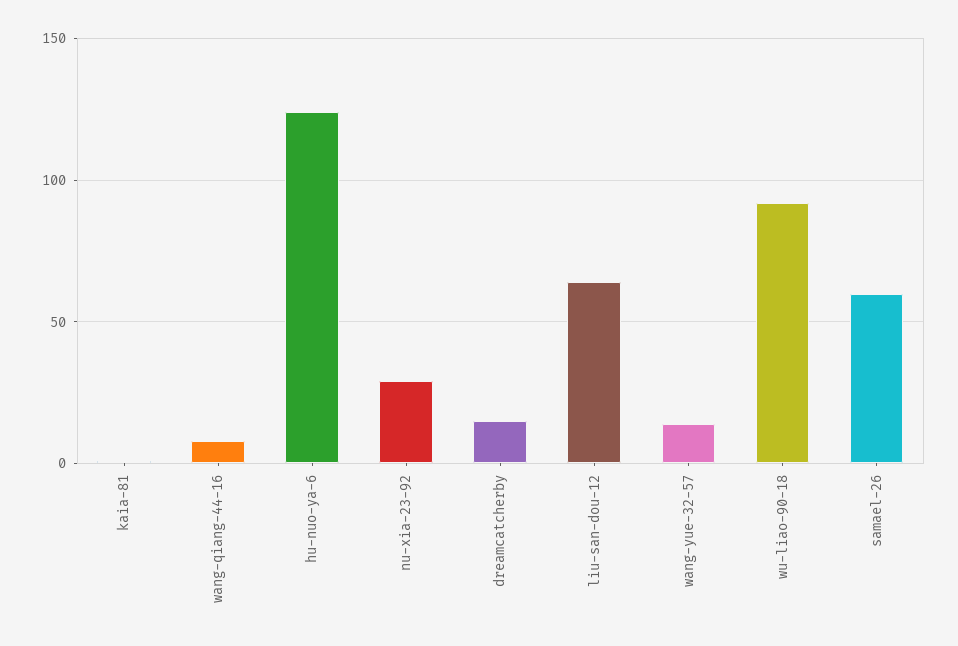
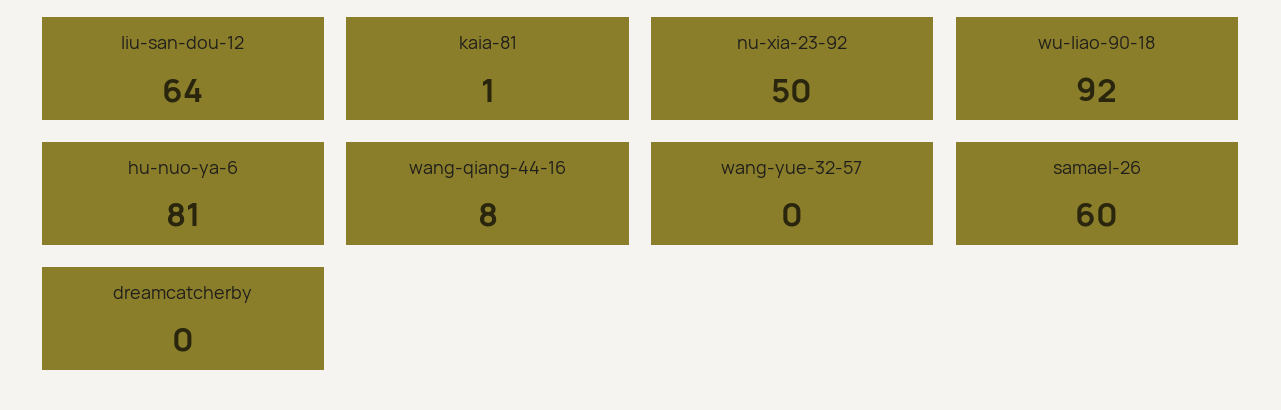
hu-nuo-ya-6: 125 -> 81
nu-xia-23-92: 30 -> 50
dreamcatcherby: 15 -> 0
wang-yue-32-57: 15 -> 0

